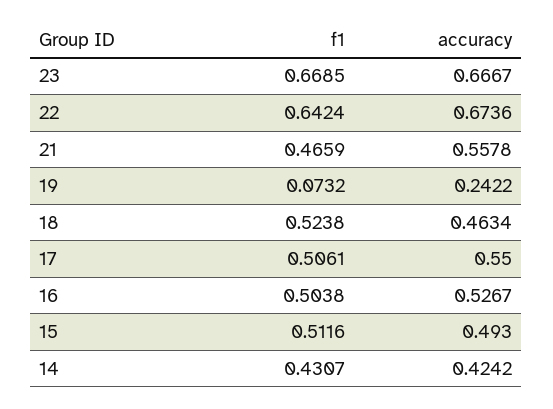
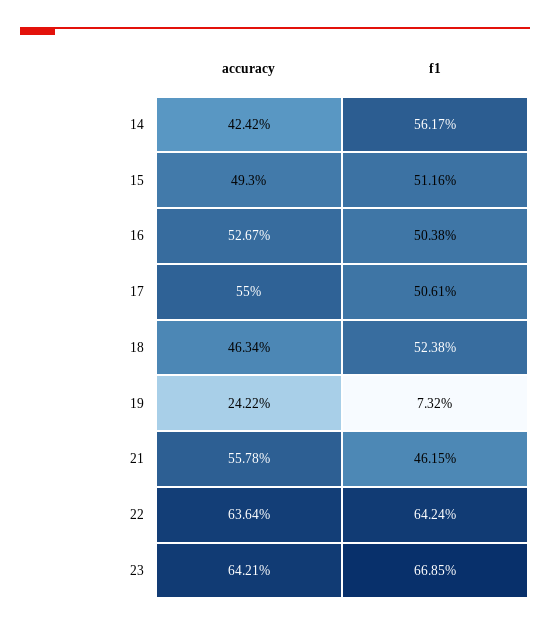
accuracy, 23: 0.6667 -> 0.6421
accuracy, 22: 0.6736 -> 0.6364
f1, 21: 0.4659 -> 0.4615
f1, 14: 0.4307 -> 0.5617

